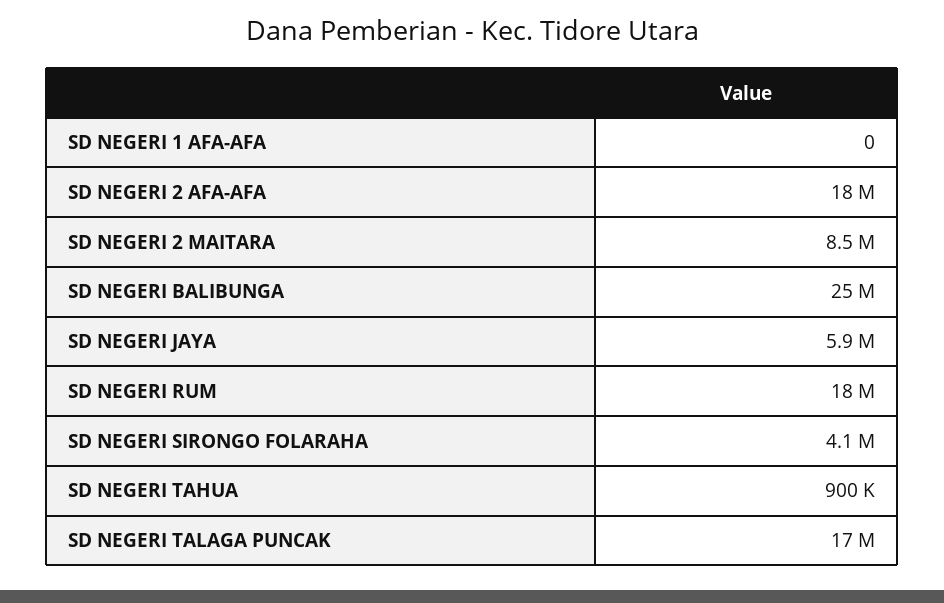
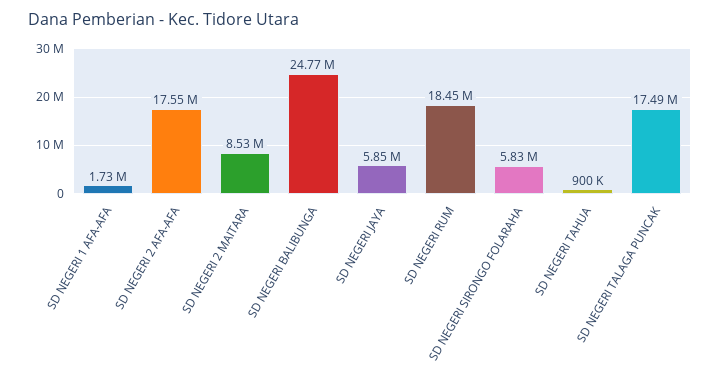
SD NEGERI 1 AFA-AFA: 0 -> 1730000
SD NEGERI SIRONGO FOLARAHA: 4100000 -> 5830000

